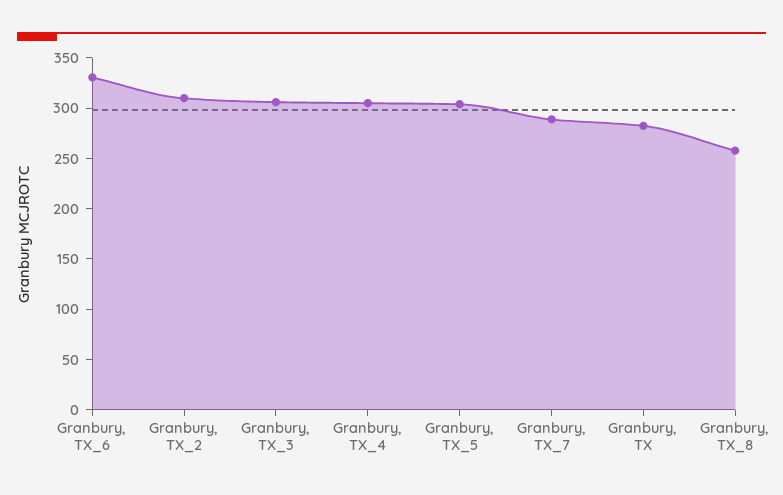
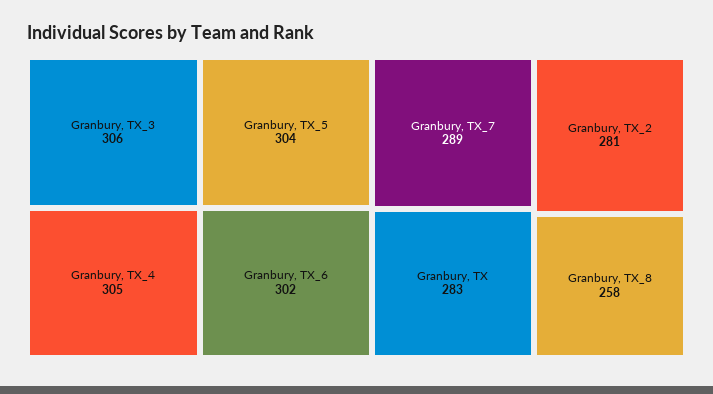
Granbury, TX_6: 330 -> 302
Granbury, TX_2: 310 -> 281

